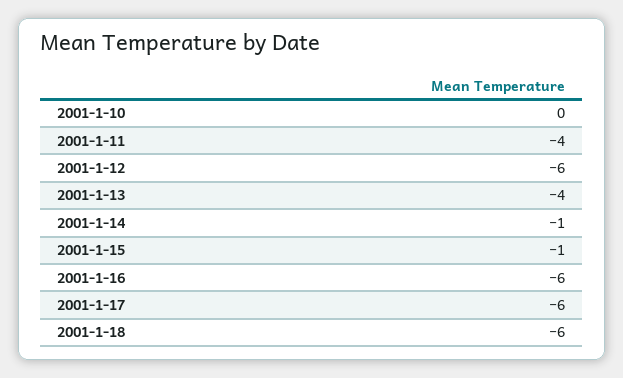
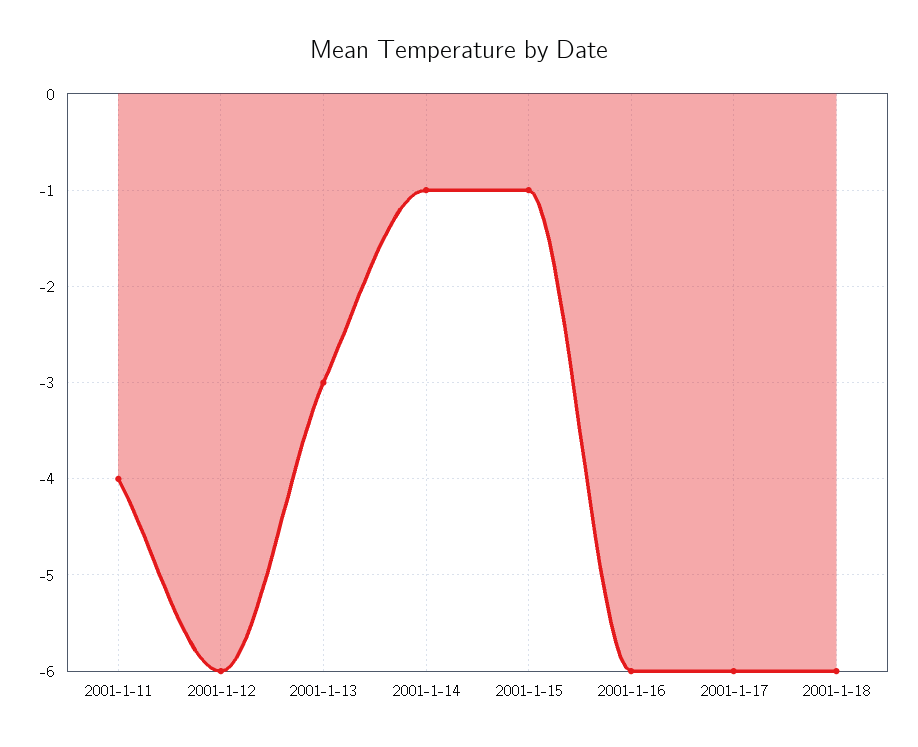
2001-1-10: 0 -> none
2001-1-13: -4 -> -3

